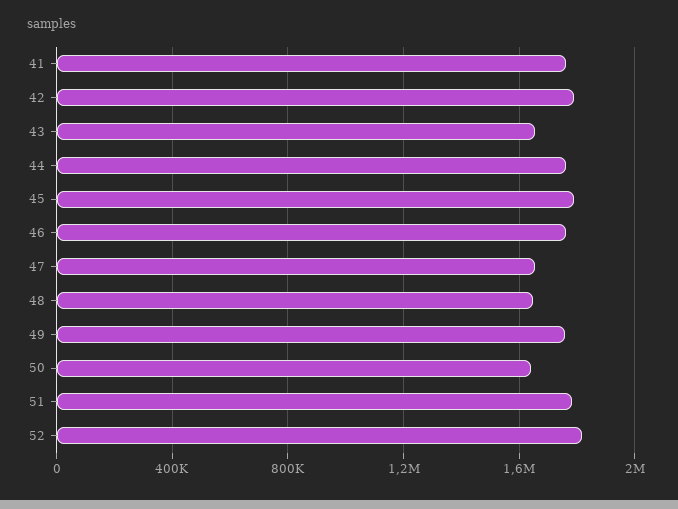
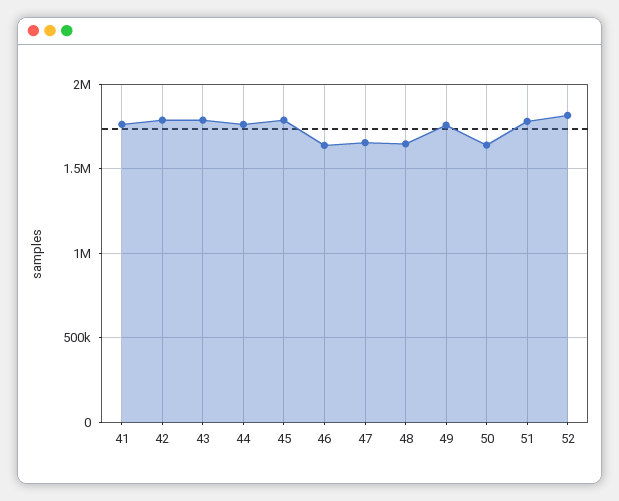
43: 1650000 -> 1800000
46: 1750000 -> 1650000

